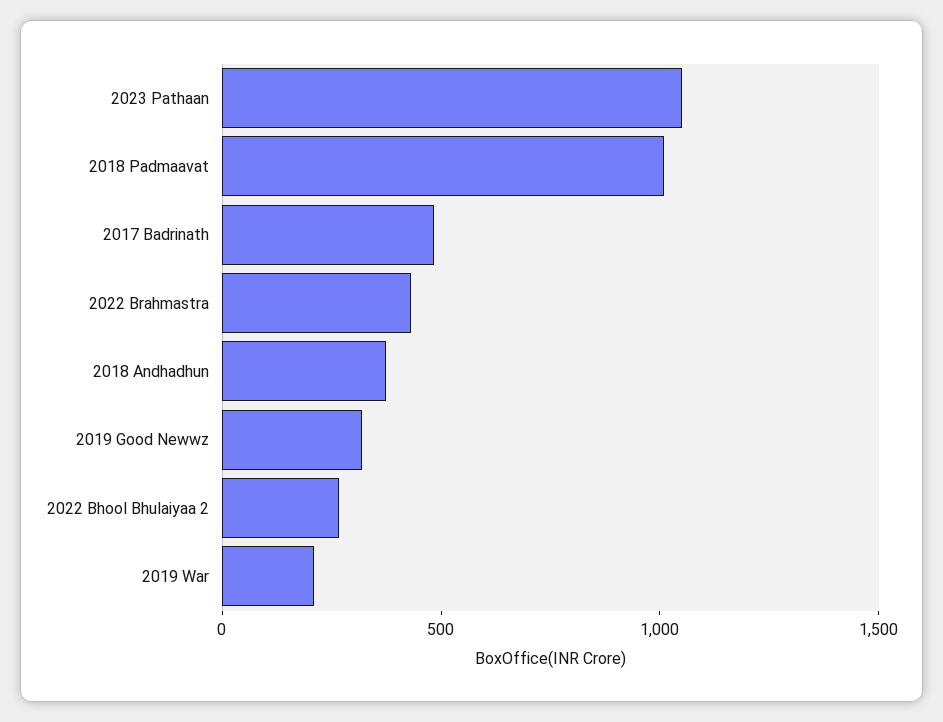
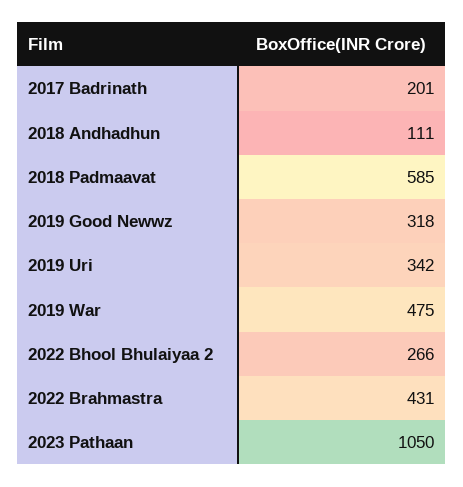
2018 Padmaavat: 1000 -> 585
2017 Badrinath: 500 -> 201
2018 Andhadhun: 400 -> 111
2019 War: 200 -> 475
2019 Uri: none -> 342

